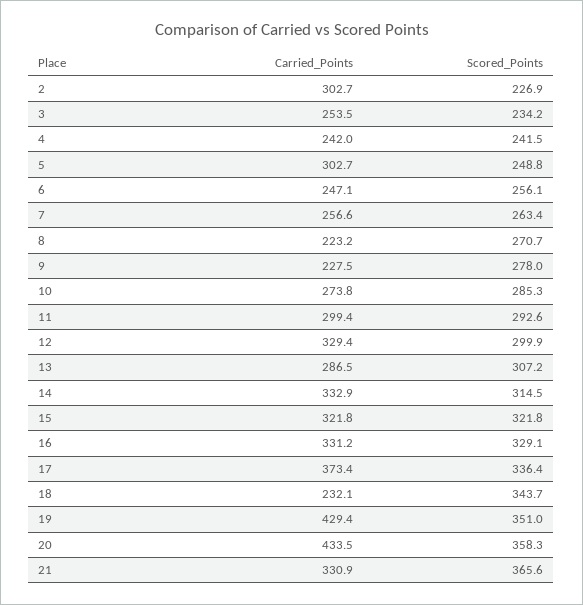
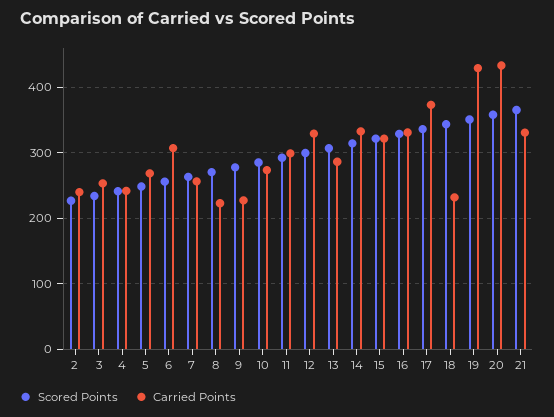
Carried_Points, 2: 302.7 -> 240
Carried_Points, 5: 302.7 -> 270
Carried_Points, 6: 247.1 -> 310

